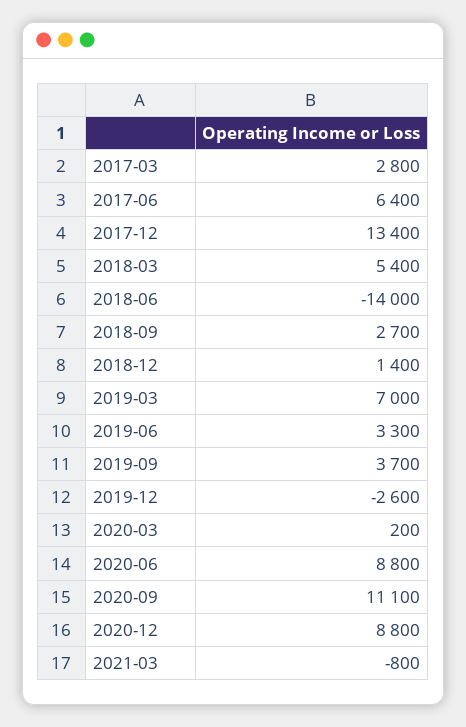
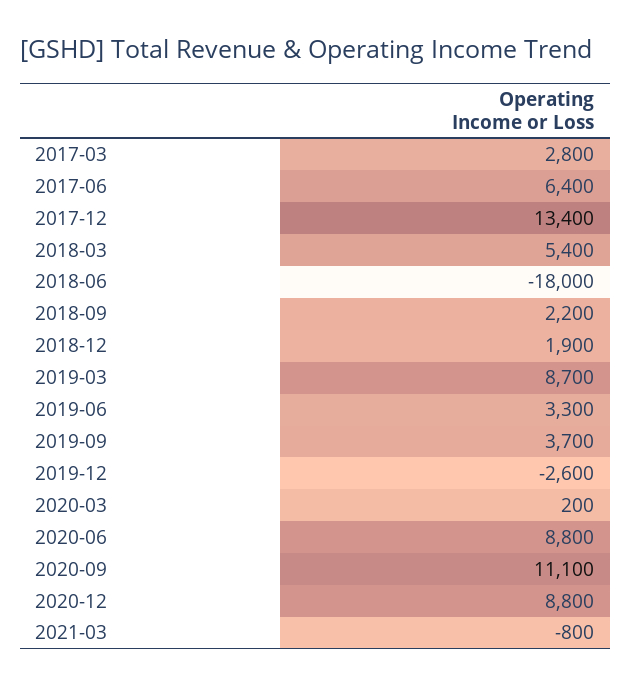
2018-06: -14000 -> -18000
2018-09: 2700 -> 2200
2018-12: 1400 -> 1900
2019-03: 7000 -> 8700

